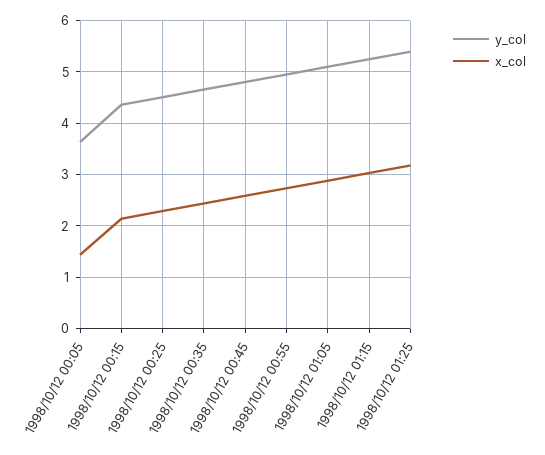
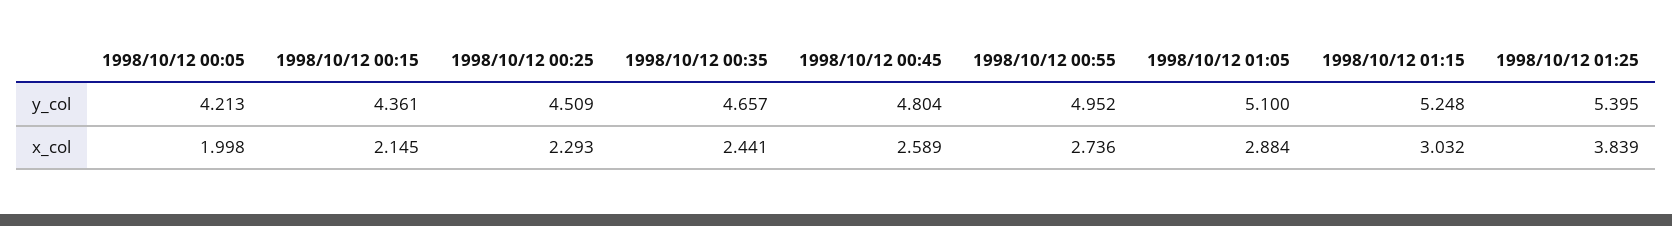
y_col, 1998/10/12 00:05: 3.6 -> 4.213
x_col, 1998/10/12 00:05: 1.4 -> 1.998
x_col, 1998/10/12 01:25: 3.2 -> 3.839

